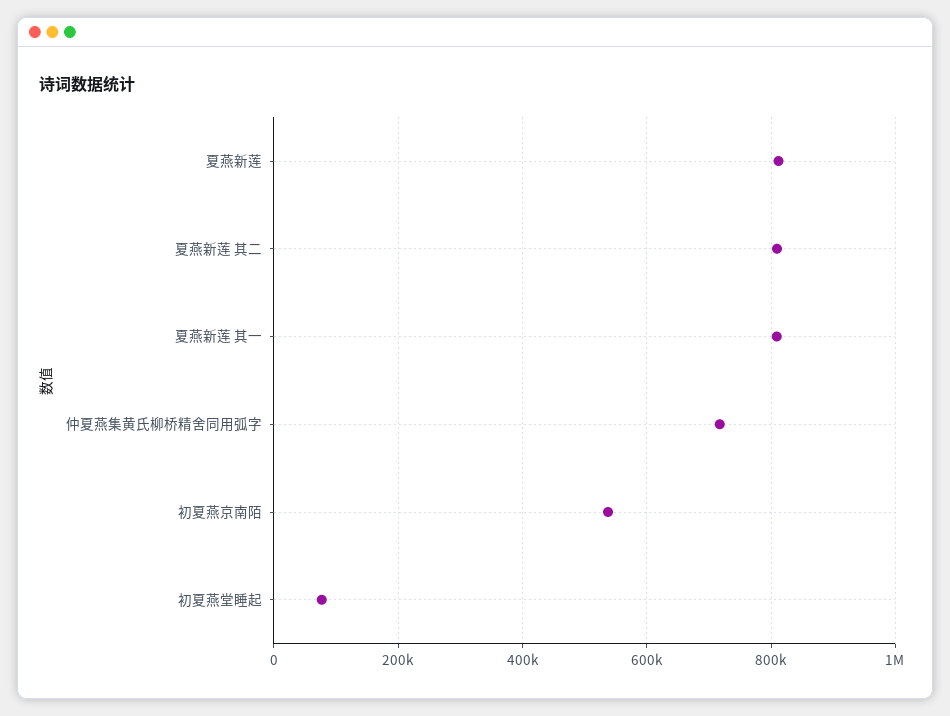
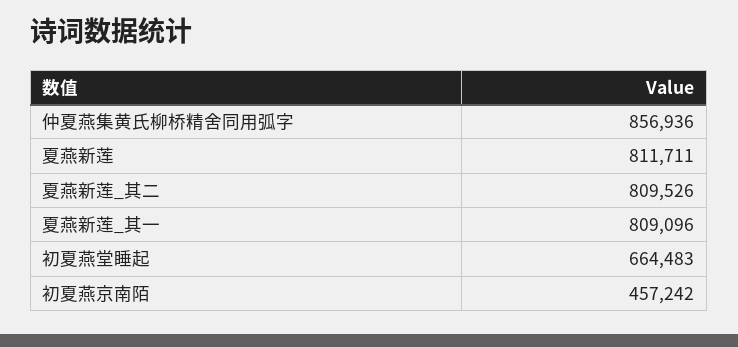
仲夏燕集黄氏柳桥精舍同用弧字: 720000 -> 856936
初夏燕京南陌: 540000 -> 457242
初夏燕堂睡起: 80000 -> 664483

